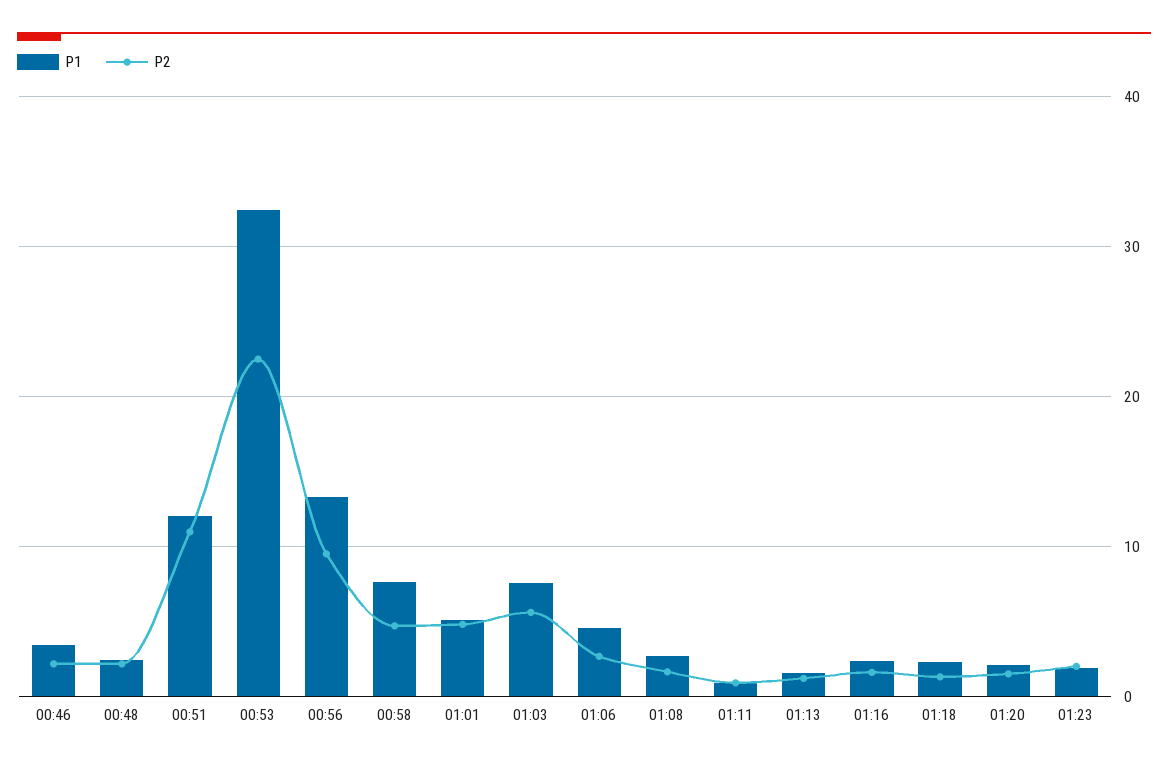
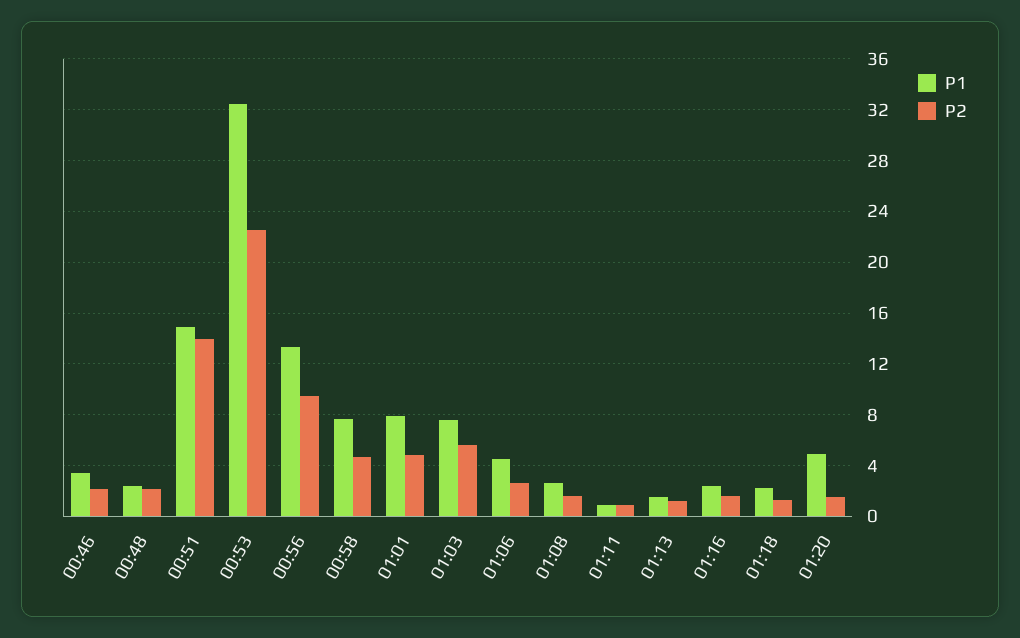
P1, 00:51: 12 -> 15
P2, 00:51: 11 -> 14
P1, 01:01: 5 -> 8
P1, 01:20: 2 -> 5
P1, 01:23: 2 -> none
P2, 01:23: 2 -> none

